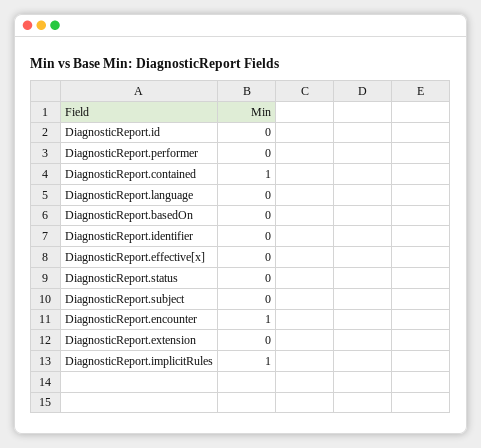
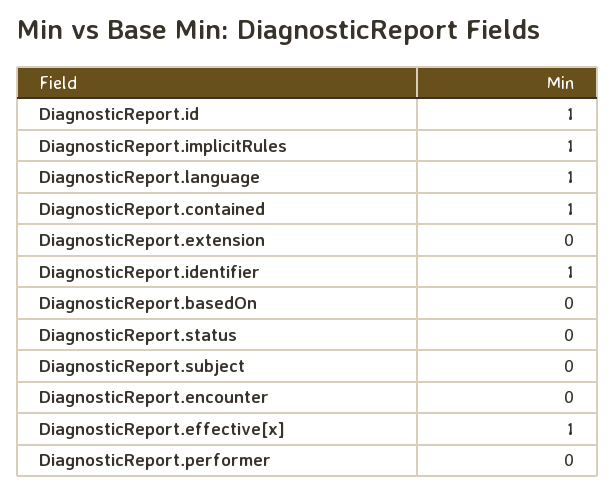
DiagnosticReport.id: 0 -> 1
DiagnosticReport.language: 0 -> 1
DiagnosticReport.identifier: 0 -> 1
DiagnosticReport.effective[x]: 0 -> 1
DiagnosticReport.encounter: 1 -> 0

